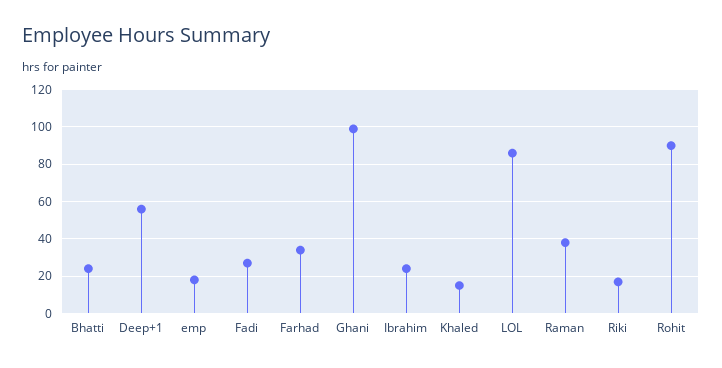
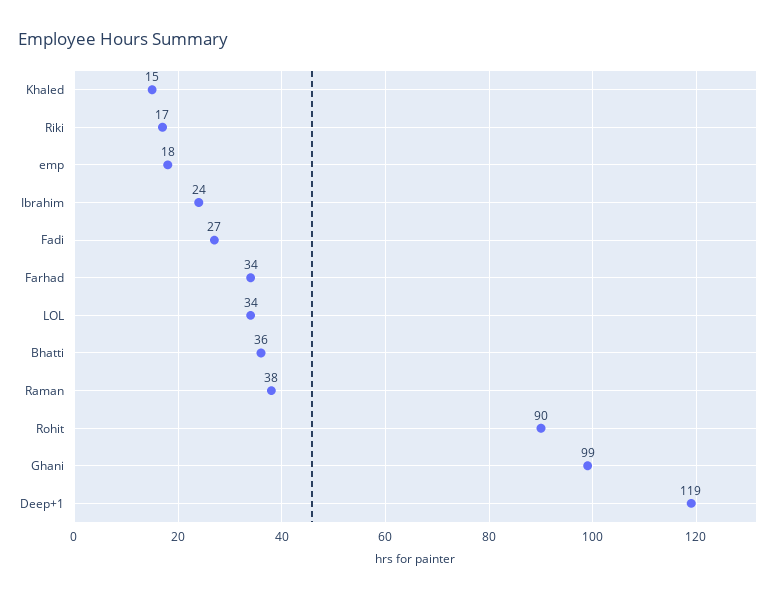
Bhatti: 25 -> 36
Deep+1: 55 -> 119
LOL: 85 -> 34

